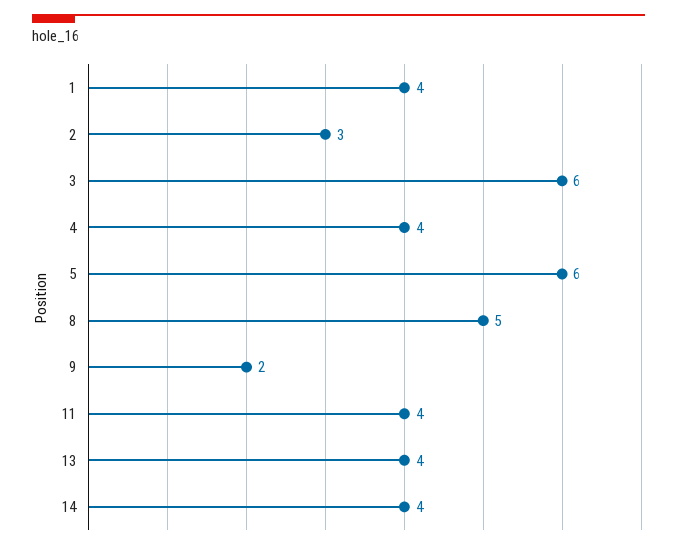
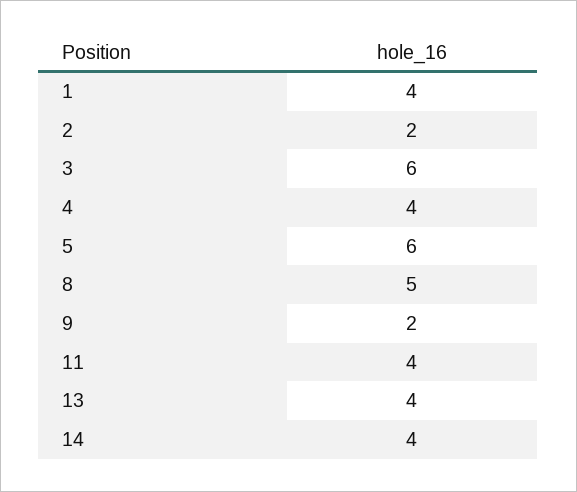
2: 3 -> 2

